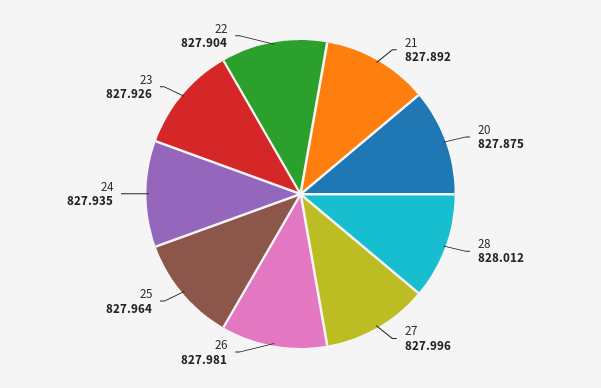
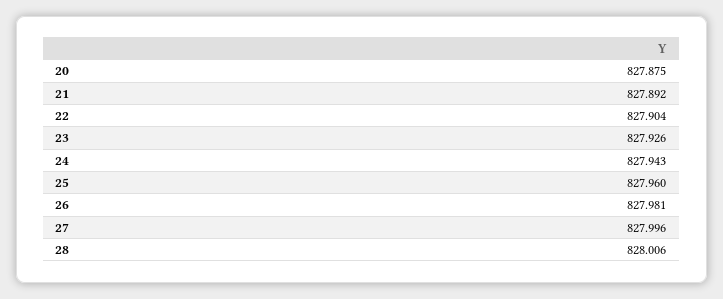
28: 828.012 -> 828.006
25: 827.964 -> 827.96
24: 827.935 -> 827.943

